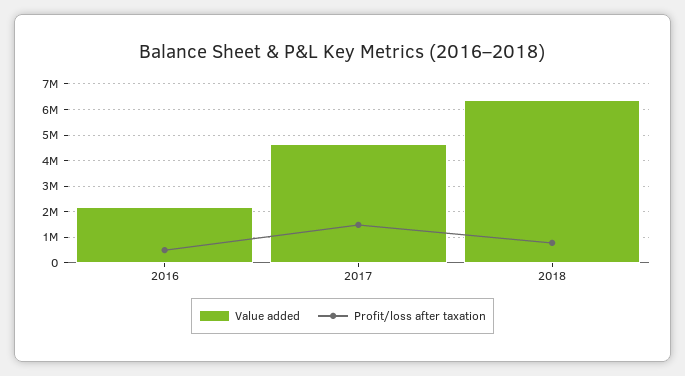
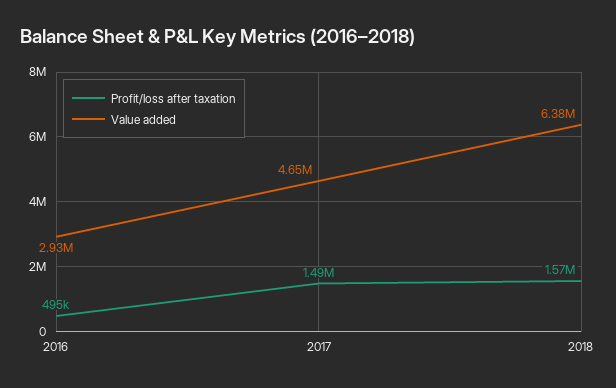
Value added, 2016: 2250000 -> 2930000
Profit/loss after taxation, 2018: 750000 -> 1570000

